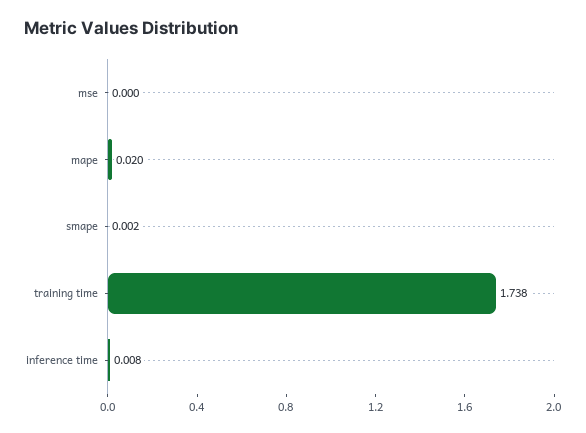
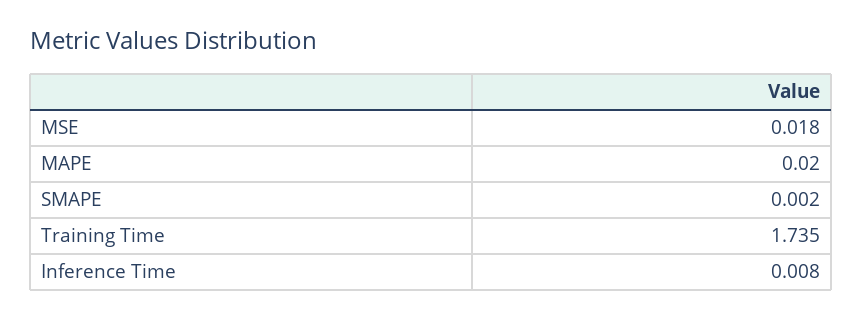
mse: 0 -> 0.018
training time: 1.738 -> 1.735

